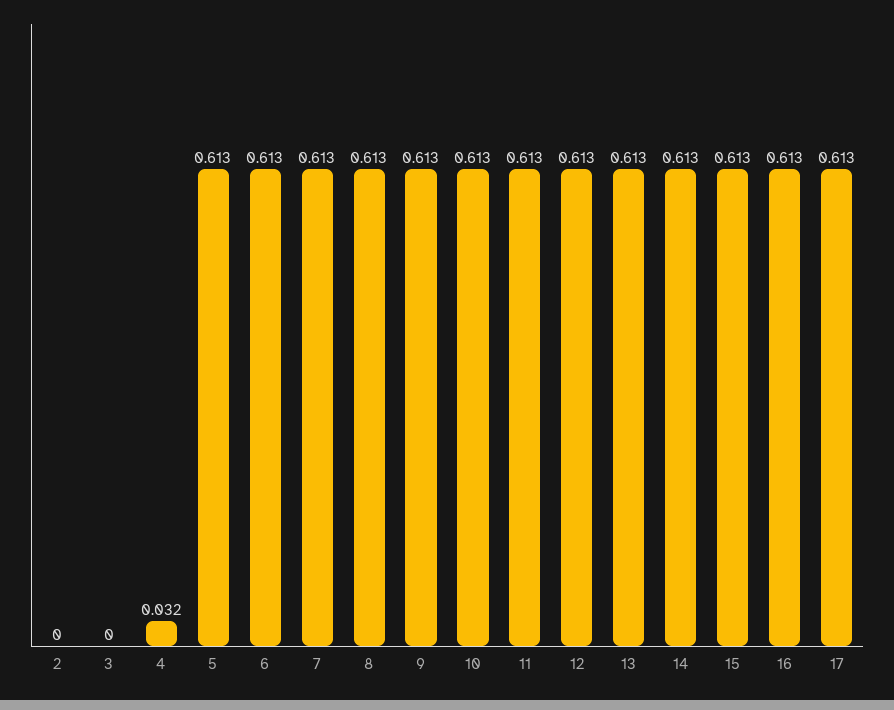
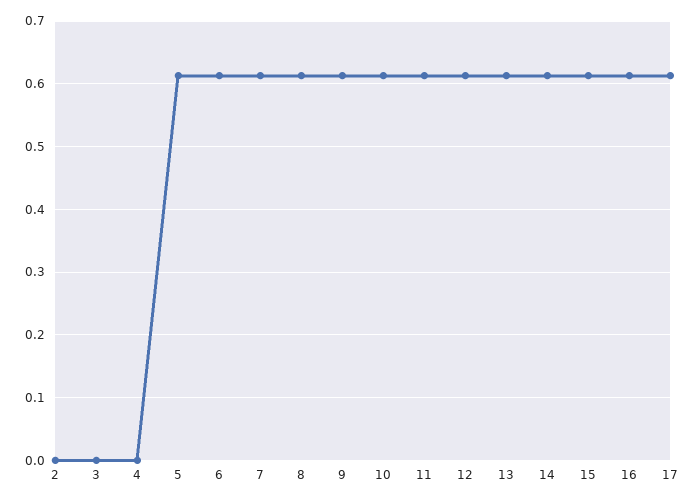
4: 0.032 -> 0

